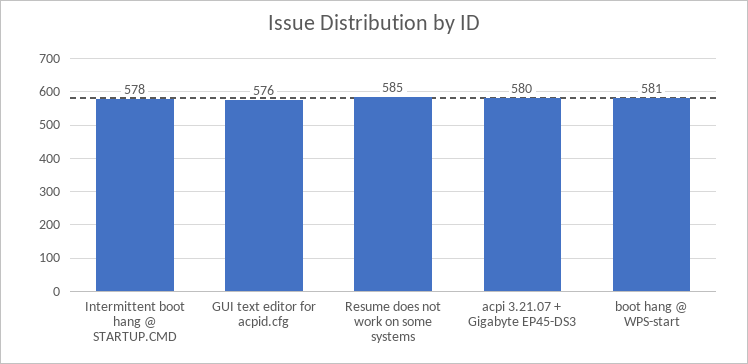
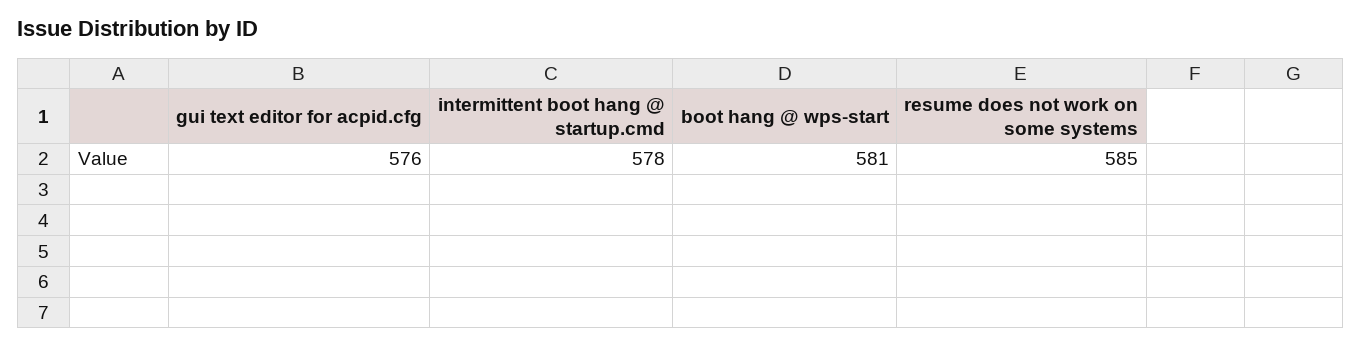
acpi 3.21.07 + Gigabyte EP45-DS3: 580 -> none

